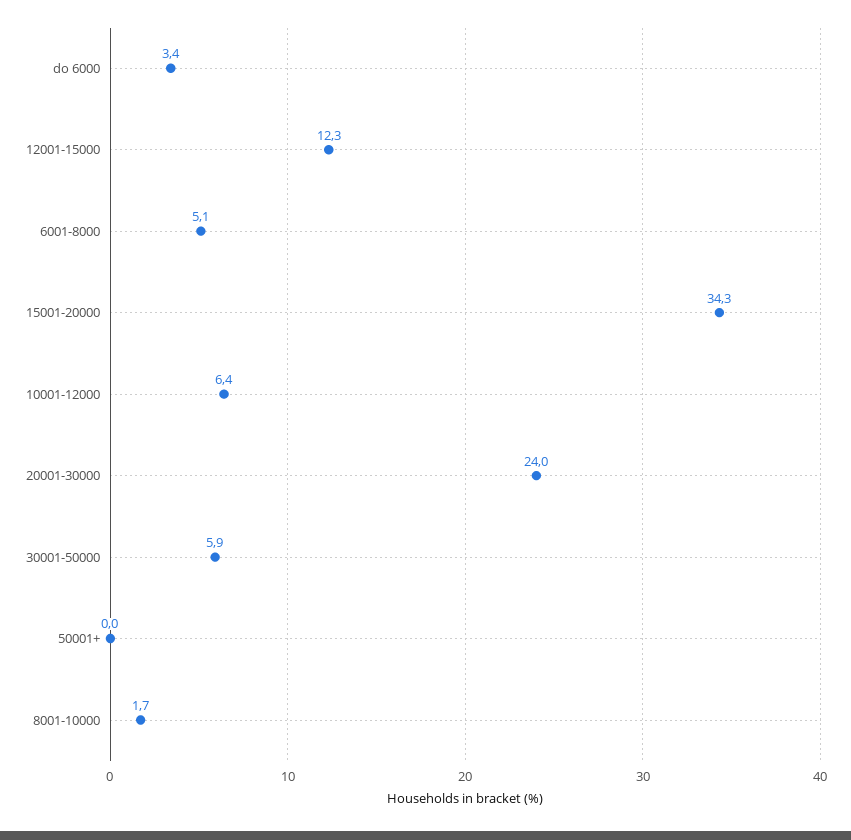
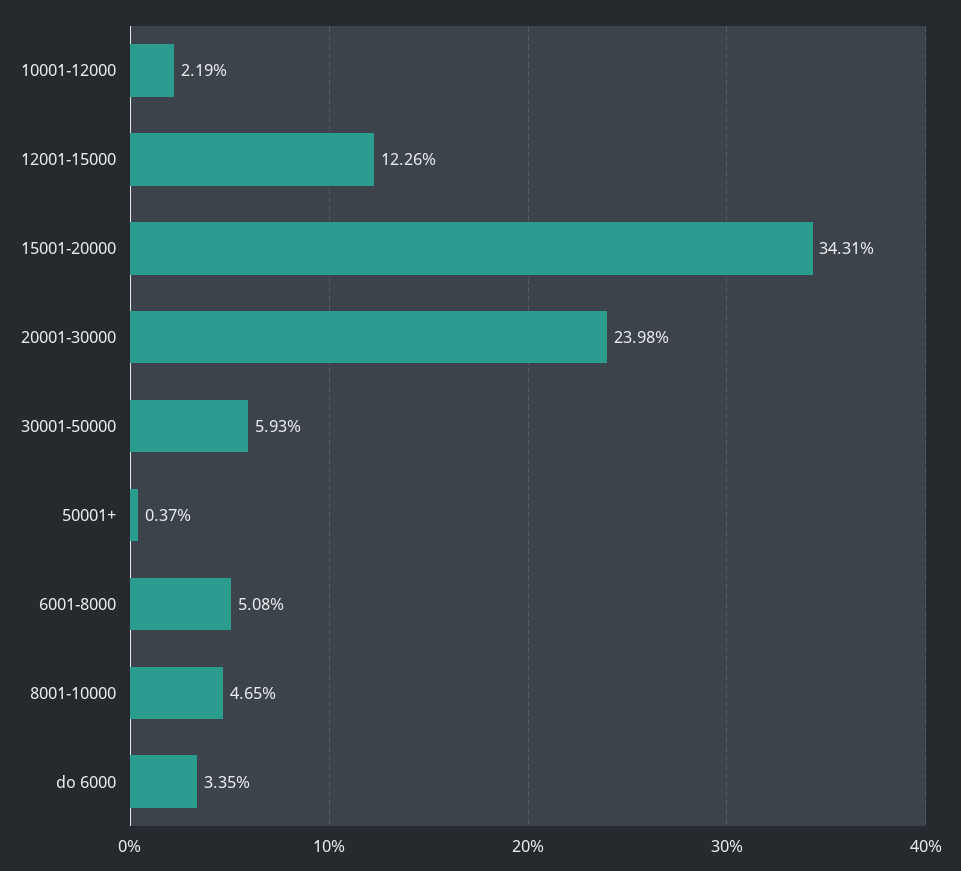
10001-12000: 6.4 -> 2.19
50001+: 0 -> 0.37
8001-10000: 1.7 -> 4.65

